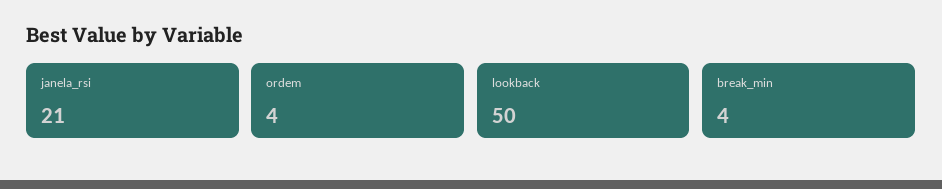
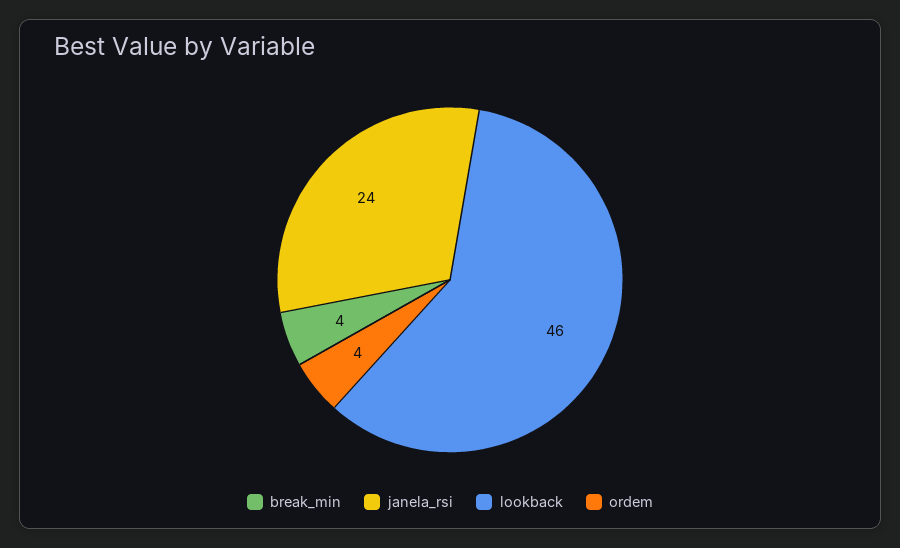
janela_rsi: 21 -> 24
lookback: 50 -> 46

